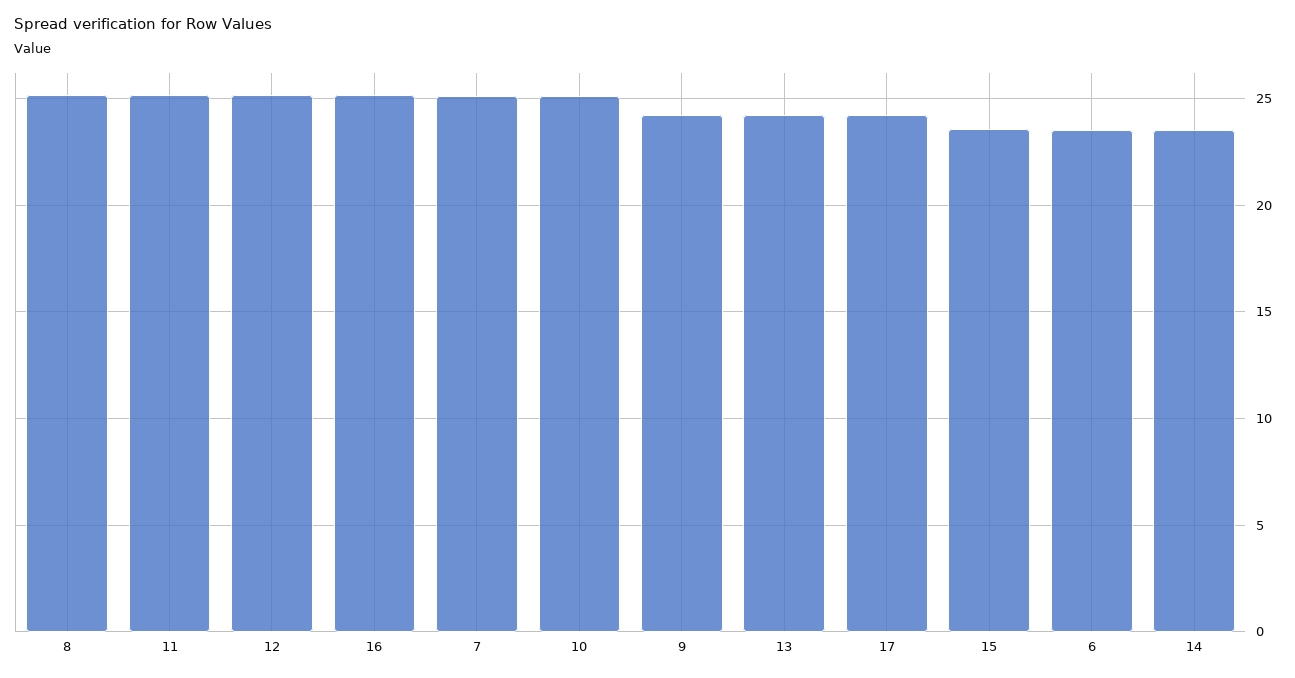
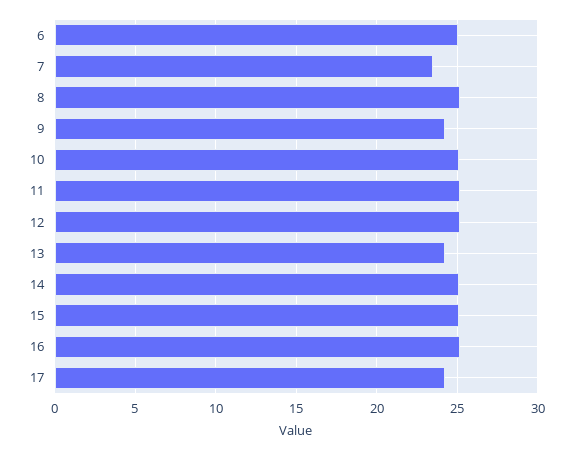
7: 25 -> 23.5
15: 23.5 -> 25
6: 23.5 -> 25
14: 23.5 -> 25

